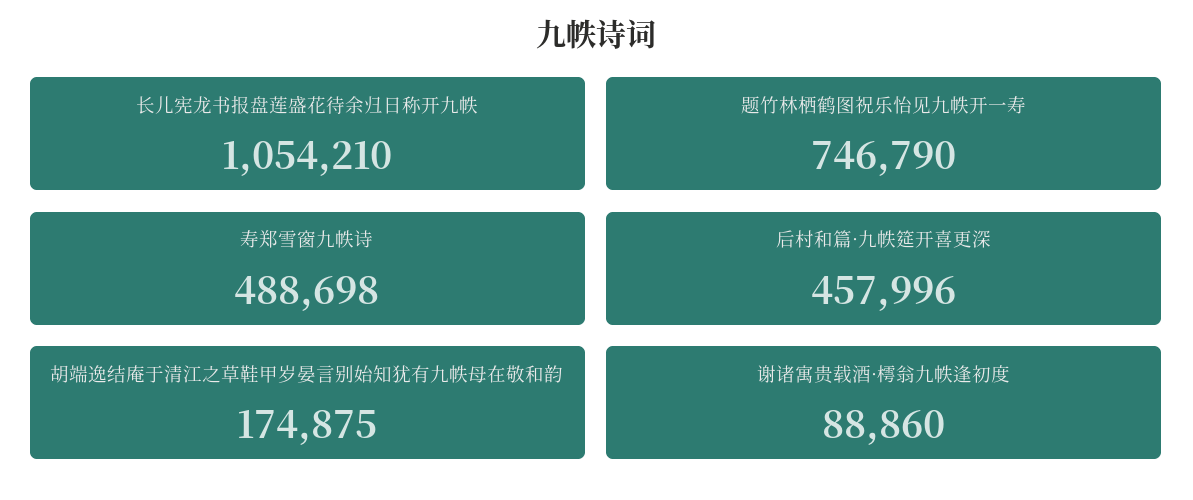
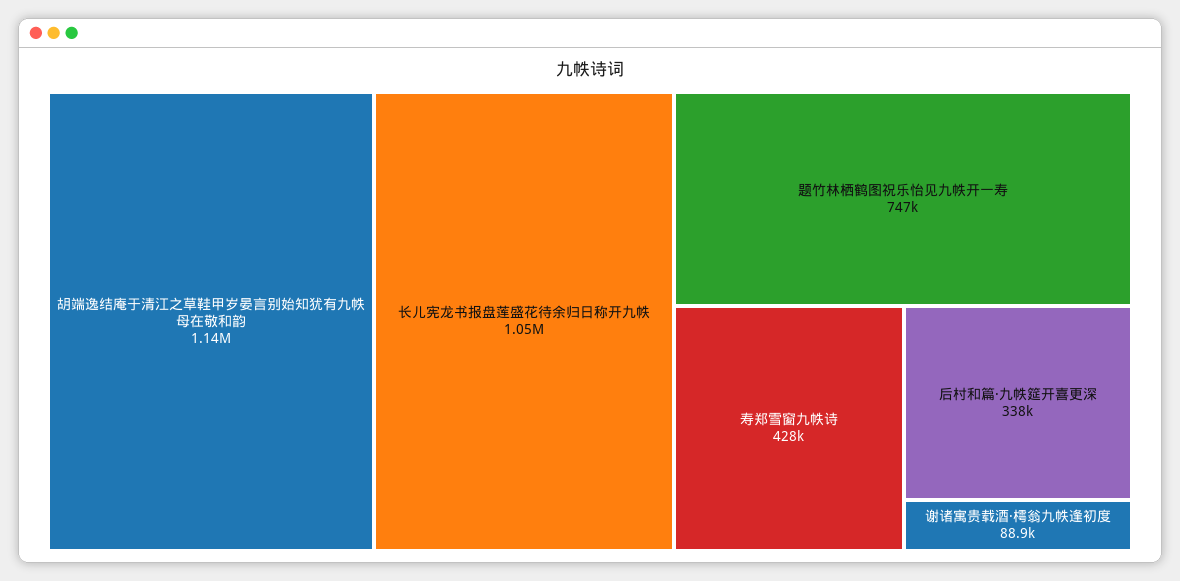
寿郑雪窗九帙诗: 488698 -> 428000
后村和篇·九帙筵开喜更深: 457996 -> 338000
胡端逸结庵于清江之草鞋甲岁晏言别始知犹有九帙母在敬和韵: 174875 -> 1140000

